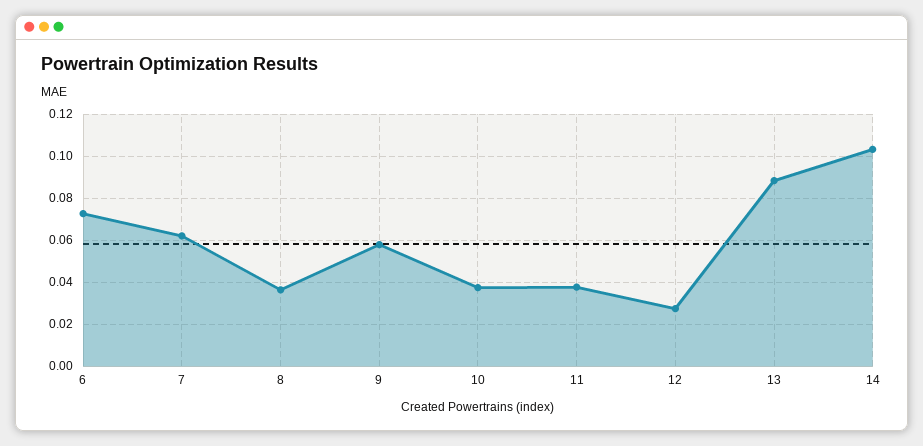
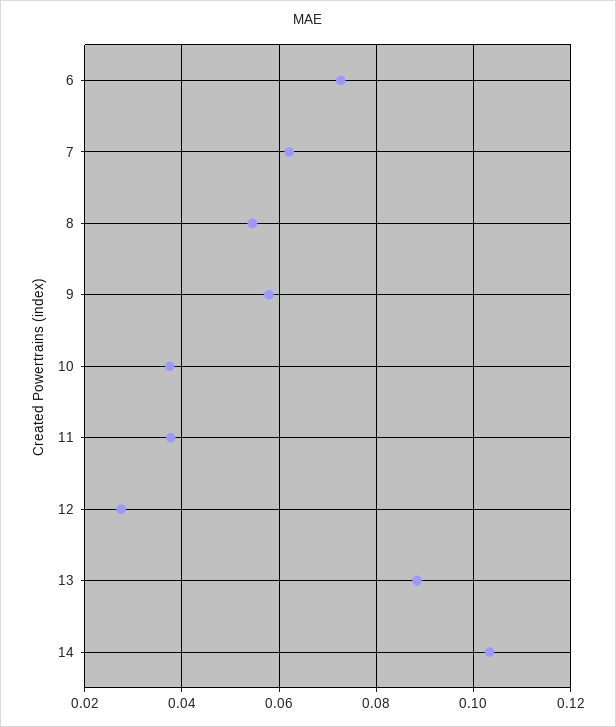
8: 0.035 -> 0.054

